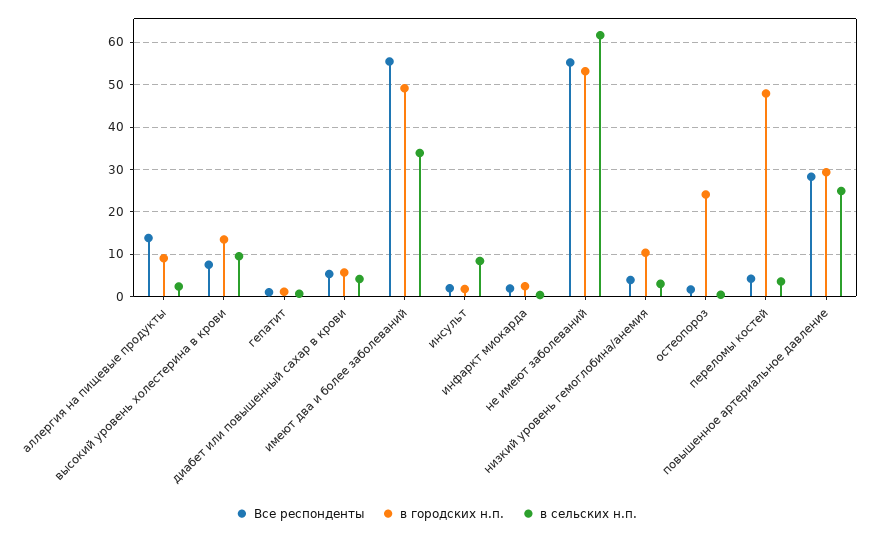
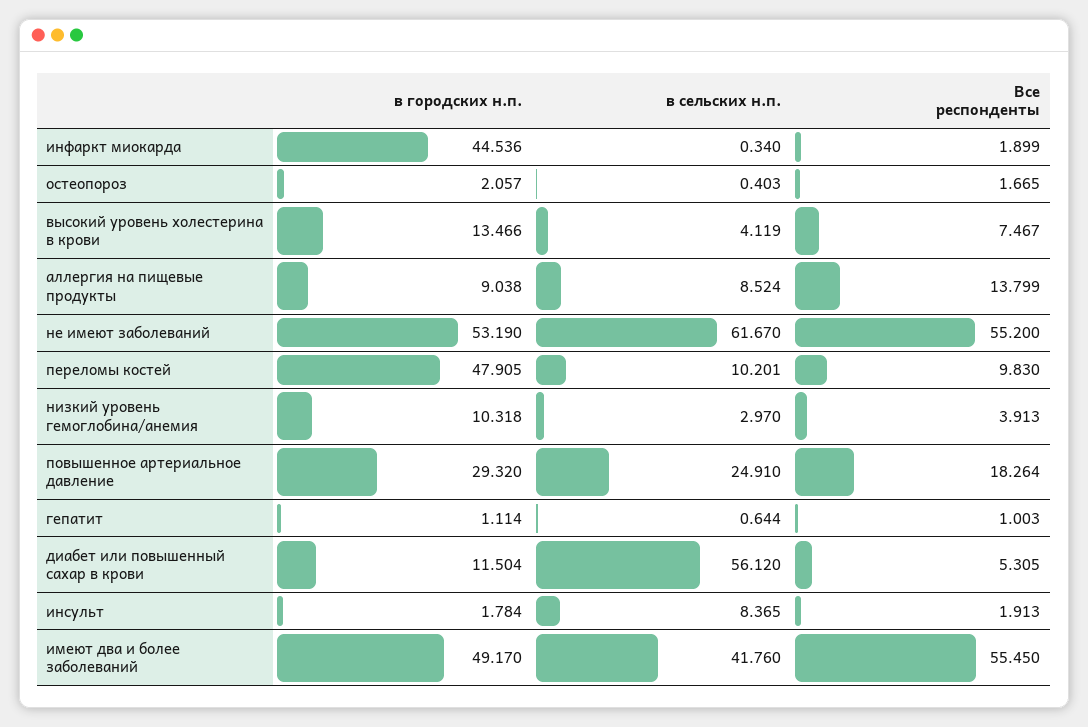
в сельских н.п., аллергия на пищевые продукты: 2 -> 8.524
в сельских н.п., высокий уровень холестерина в крови: 10 -> 4.119
в городских н.п., диабет или повышенный сахар в крови: 6 -> 11.504
в сельских н.п., диабет или повышенный сахар в крови: 4 -> 56.12
в сельских н.п., имеют два и более заболеваний: 34 -> 41.76
в городских н.п., инфаркт миокарда: 2 -> 44.536
в городских н.п., остеопороз: 24 -> 2.057
Все респонденты, переломы костей: 4 -> 9.83
в сельских н.п., переломы костей: 4 -> 10.201
Все респонденты, повышенное артериальное давление: 28 -> 18.264

